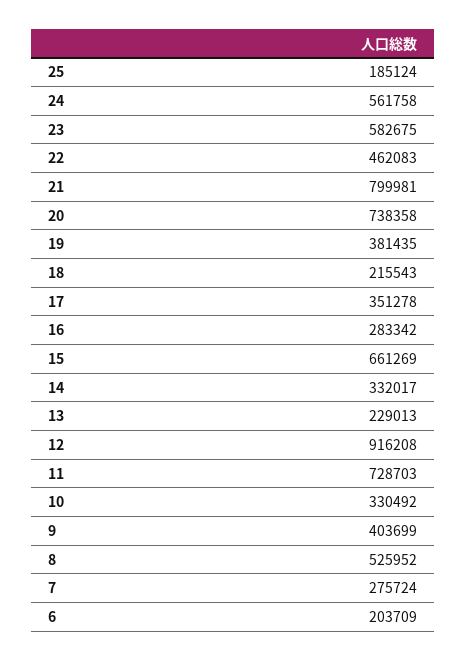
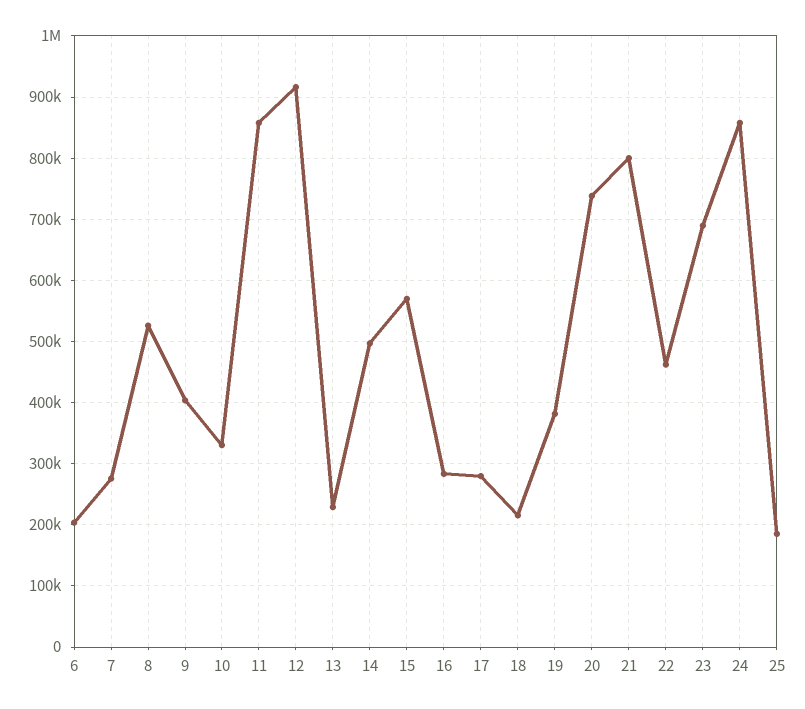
24: 561758 -> 860000
23: 582675 -> 690000
17: 351278 -> 280000
15: 661269 -> 570000
14: 332017 -> 500000
11: 728703 -> 860000

